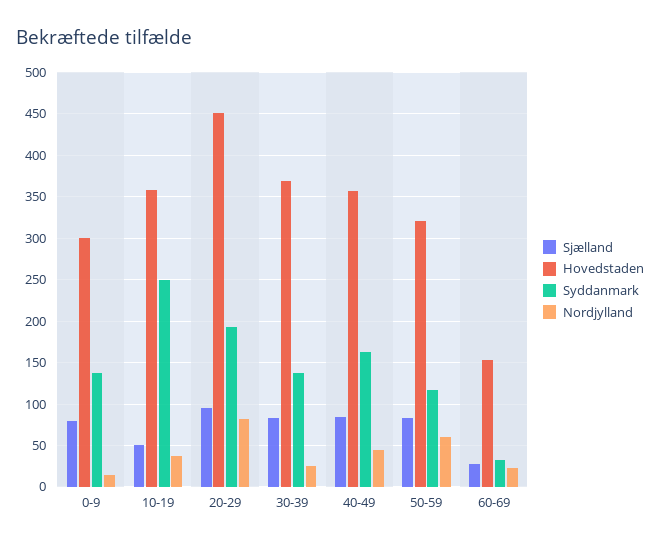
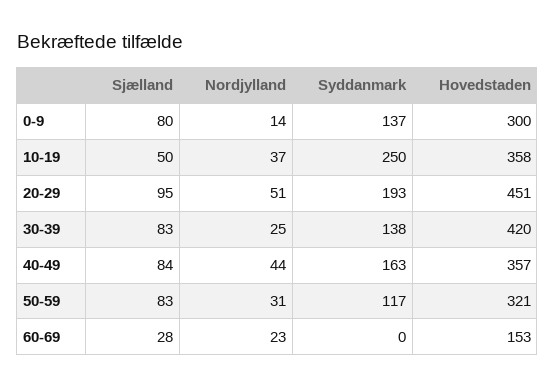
Nordjylland, 20-29: 80 -> 51
Hovedstaden, 30-39: 370 -> 420
Nordjylland, 50-59: 60 -> 31
Syddanmark, 60-69: 30 -> 0

